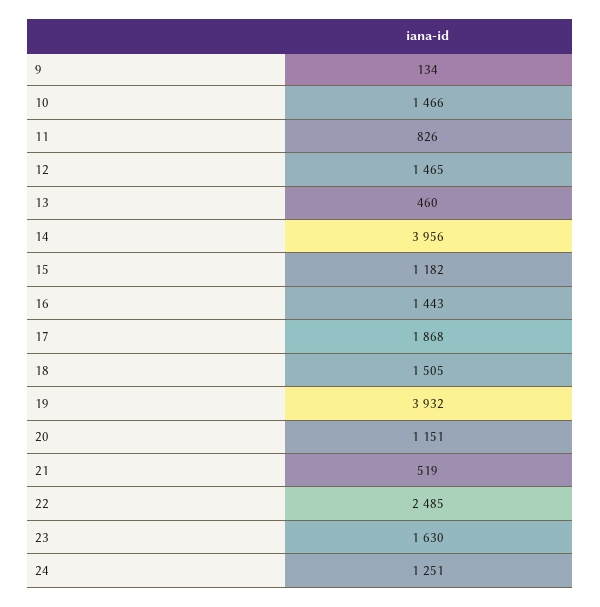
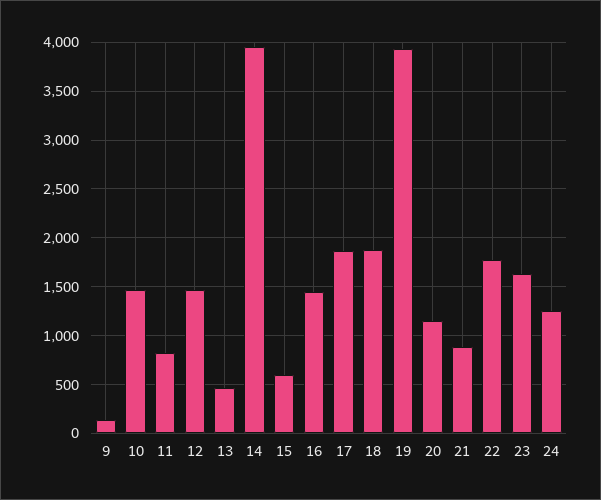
15: 1182 -> 600
18: 1505 -> 1900
21: 519 -> 900
22: 2485 -> 1800

